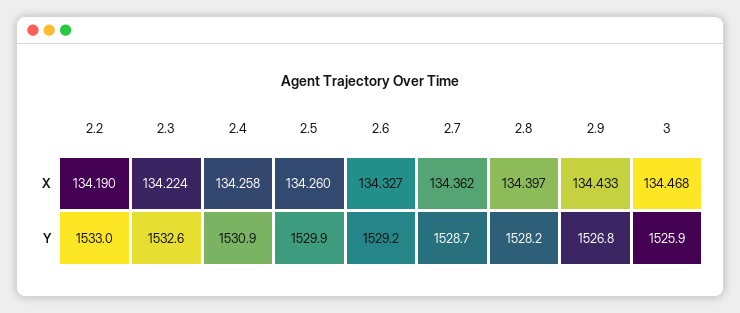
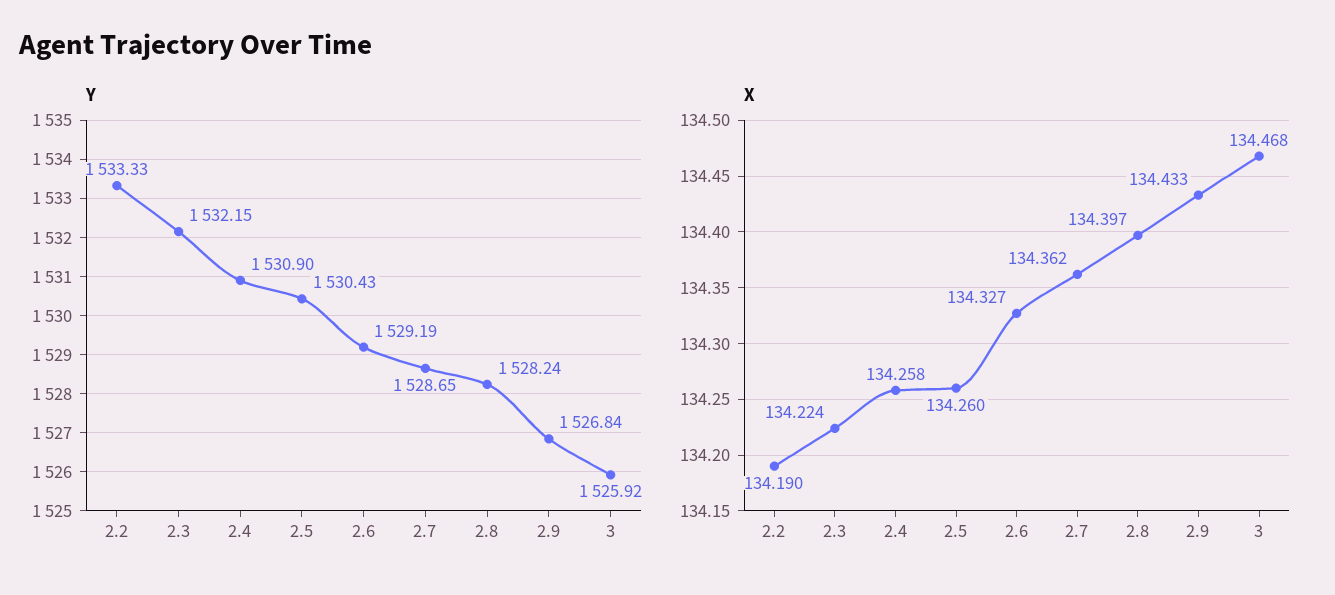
Y, 2.2: 1533 -> 1533.33
Y, 2.3: 1532.6 -> 1532.15
Y, 2.5: 1529.9 -> 1530.43

